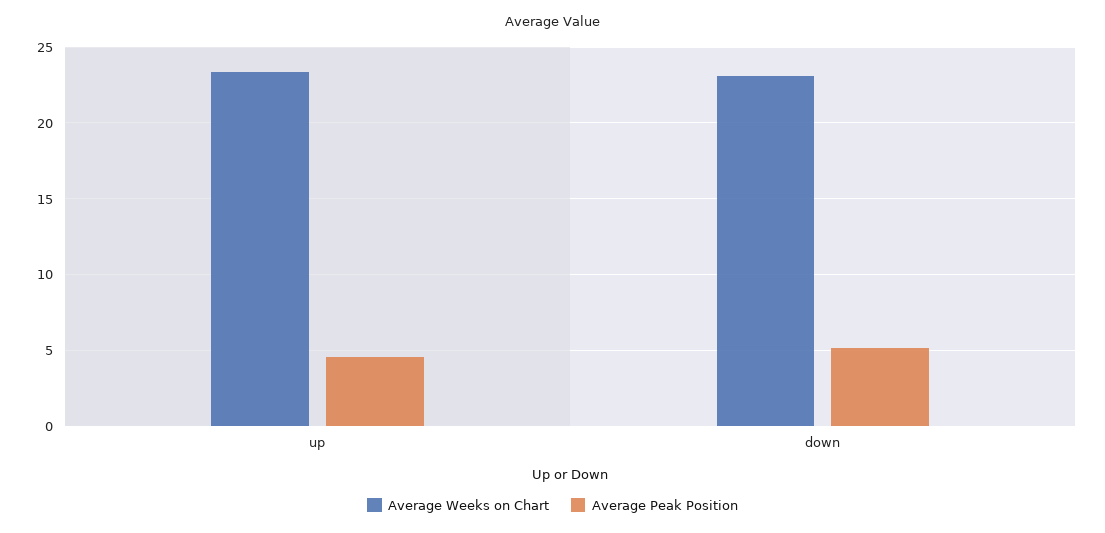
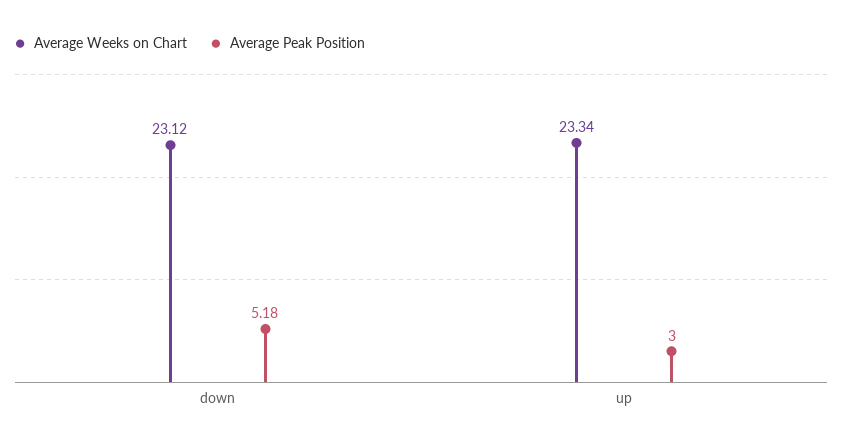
Average Peak Position, up: 4.5 -> 3

